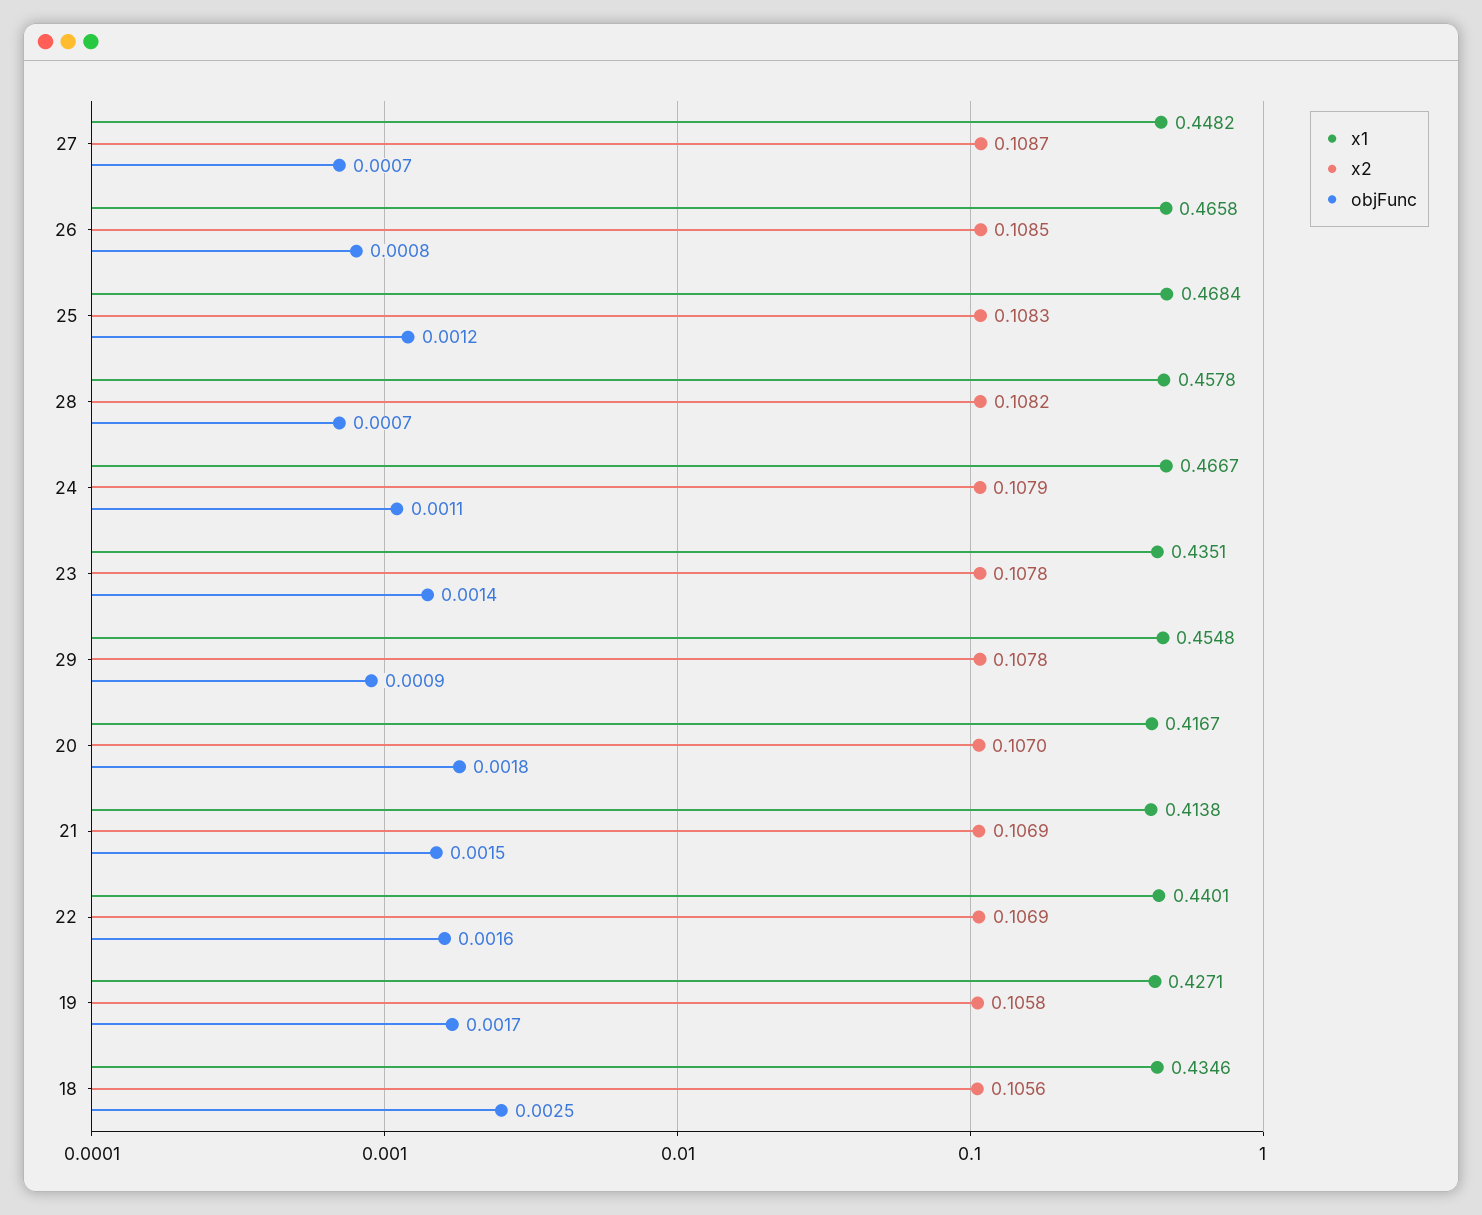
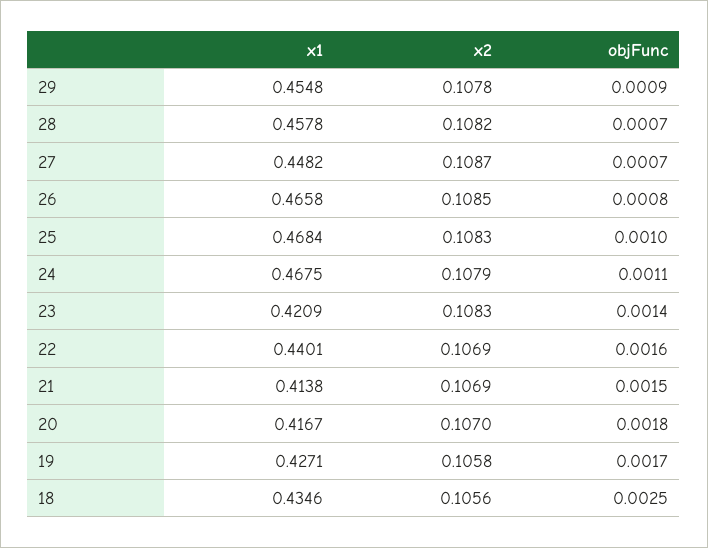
objFunc, 25: 0.0012 -> 0.001
x1, 24: 0.4667 -> 0.4675
x1, 23: 0.4351 -> 0.4209
x2, 23: 0.1078 -> 0.1083

